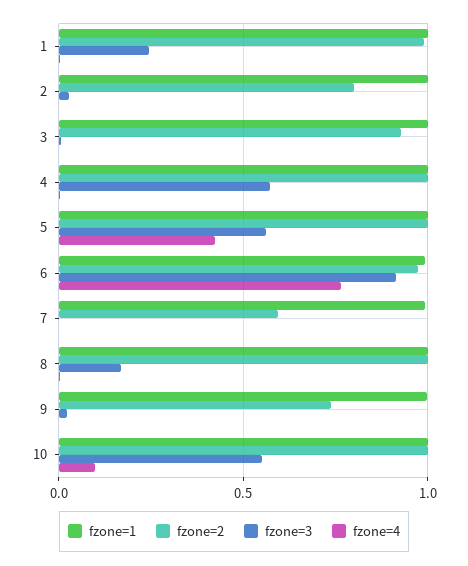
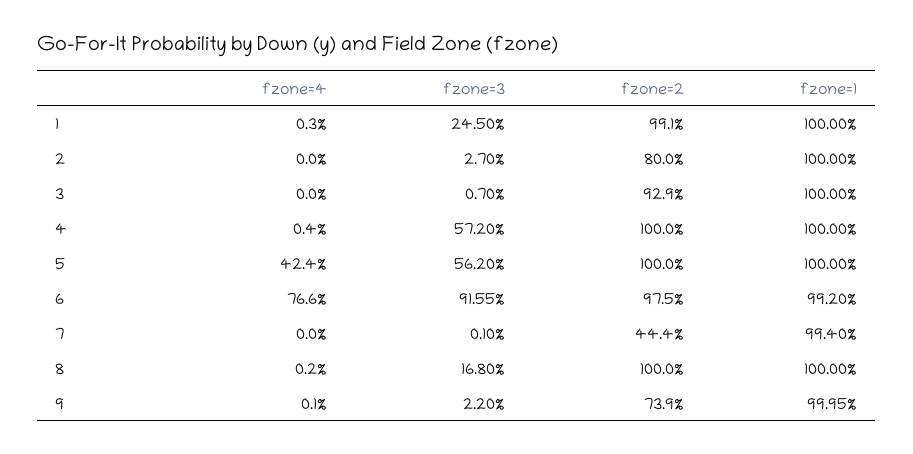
fzone=2, 7: 0.6 -> 0.444
fzone=1, 10: 1 -> none
fzone=2, 10: 1 -> none
fzone=3, 10: 0.55 -> none
fzone=4, 10: 0.1 -> none

